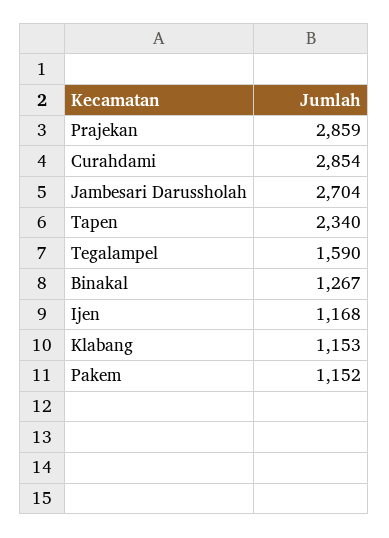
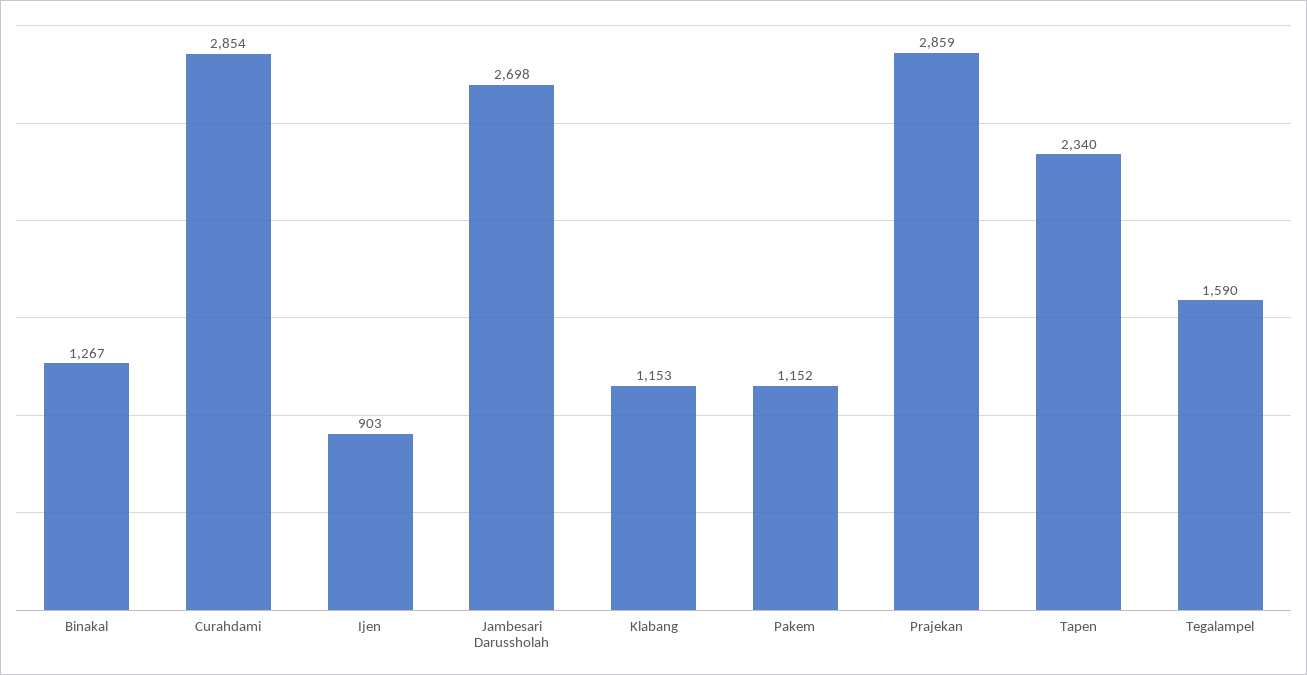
Jambesari Darussholah: 2704 -> 2698
Ijen: 1168 -> 903

